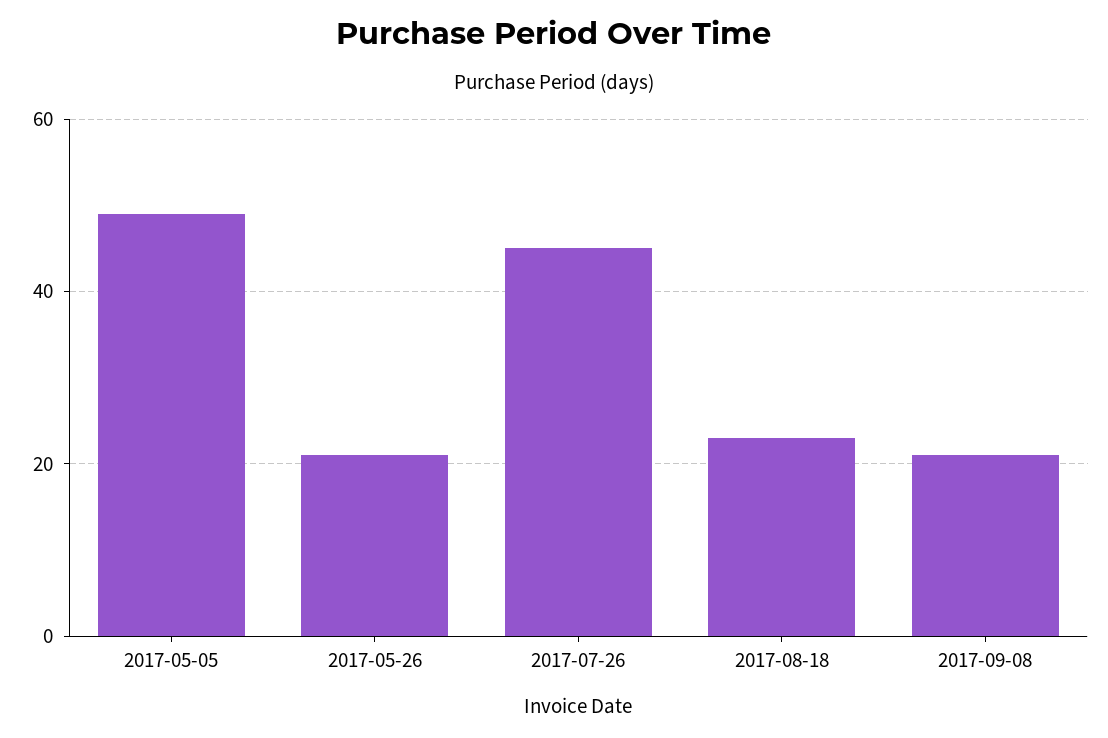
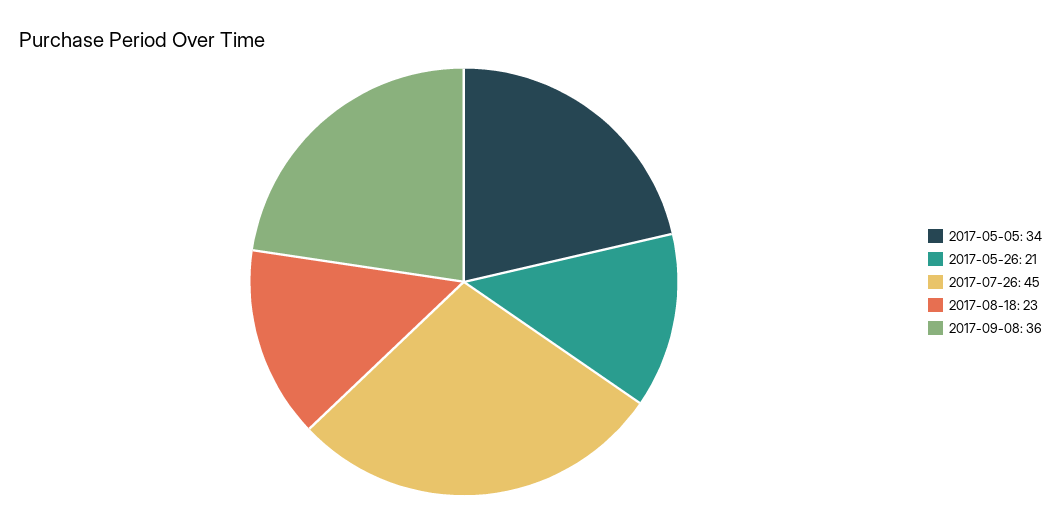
2017-05-05: 50 -> 34
2017-09-08: 20 -> 36

